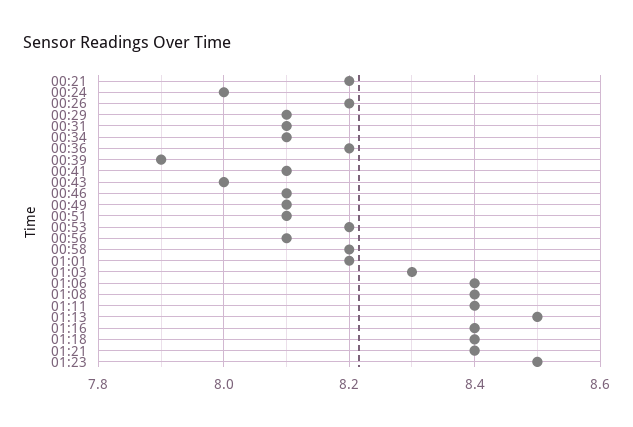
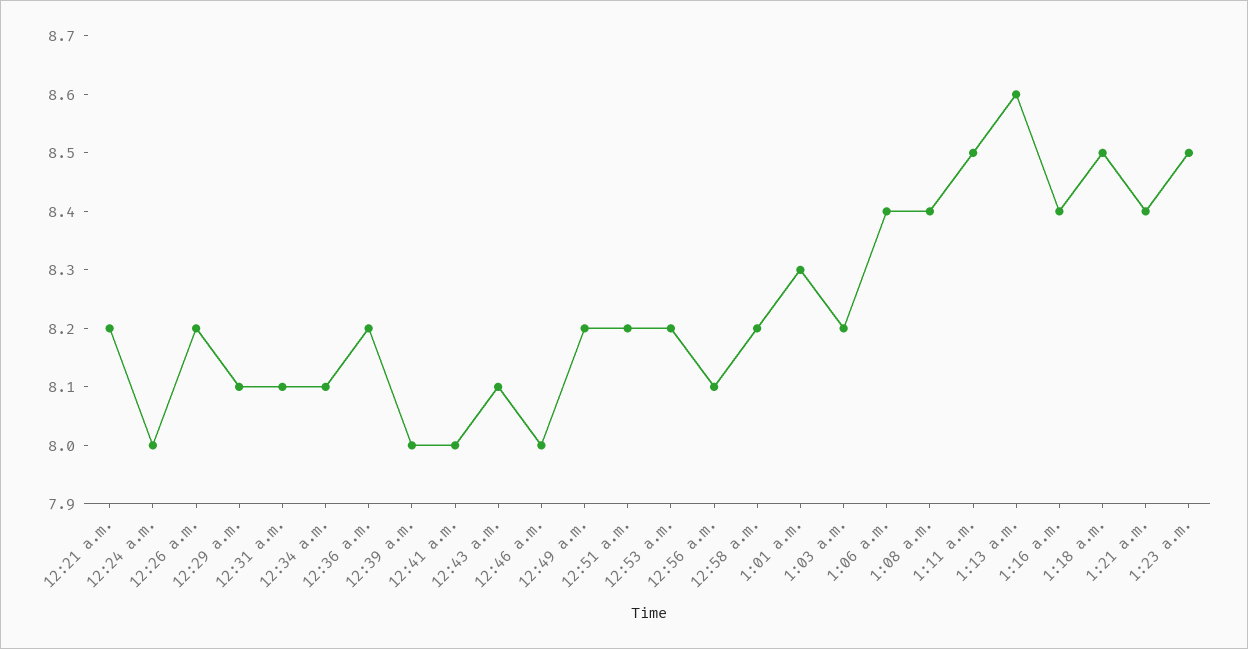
00:39: 7.9 -> 8
00:41: 8.1 -> 8
00:43: 8 -> 8.1
00:46: 8.1 -> 8
00:49: 8.1 -> 8.2
00:51: 8.1 -> 8.2
01:01: 8.2 -> 8.3
01:03: 8.3 -> 8.2
01:11: 8.4 -> 8.5
01:13: 8.5 -> 8.6
01:18: 8.4 -> 8.5

